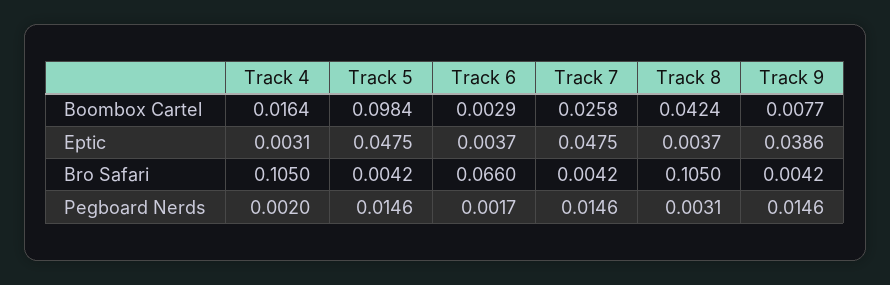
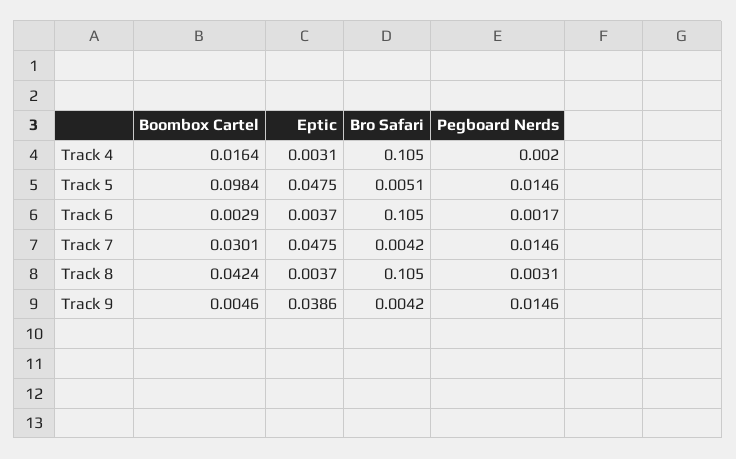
Track 7, Boombox Cartel: 0.0258 -> 0.0301
Track 9, Boombox Cartel: 0.0077 -> 0.0046
Track 5, Bro Safari: 0.0042 -> 0.0051
Track 6, Bro Safari: 0.066 -> 0.105

